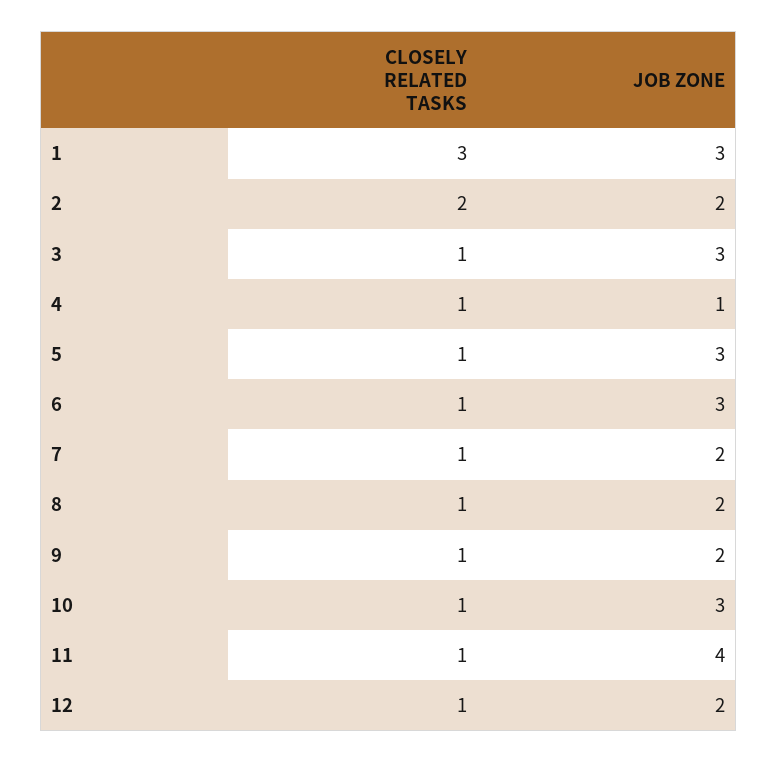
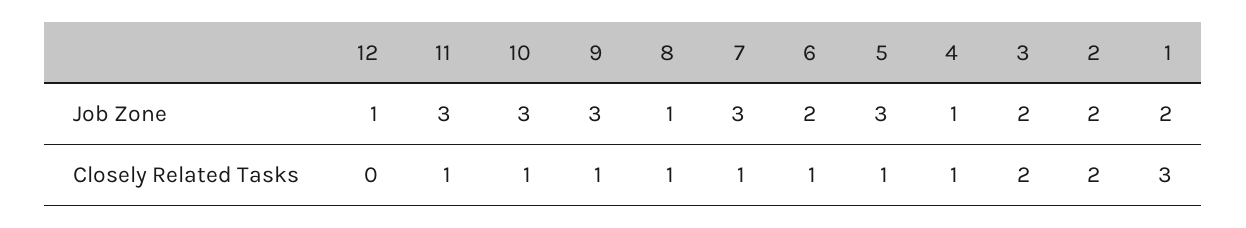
JOB ZONE, 1: 3 -> 2
CLOSELY RELATED TASKS, 3: 1 -> 2
JOB ZONE, 3: 3 -> 2
JOB ZONE, 6: 3 -> 2
JOB ZONE, 7: 2 -> 3
JOB ZONE, 8: 2 -> 1
JOB ZONE, 9: 2 -> 3
JOB ZONE, 11: 4 -> 3
CLOSELY RELATED TASKS, 12: 1 -> 0
JOB ZONE, 12: 2 -> 1

